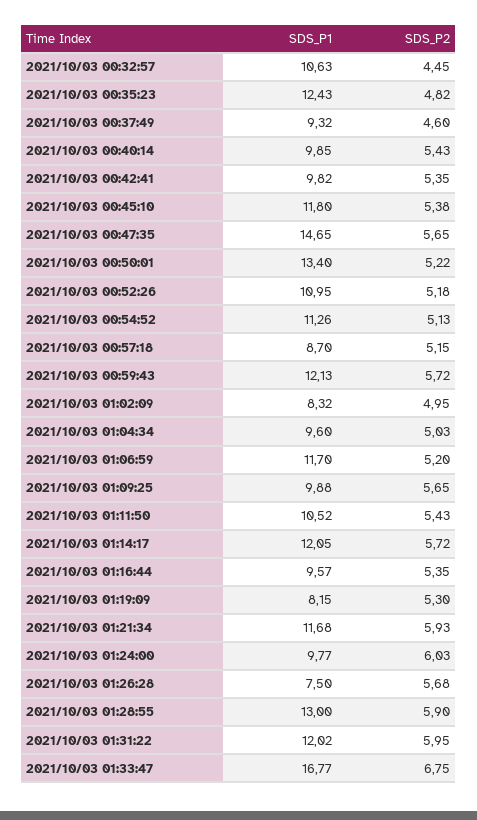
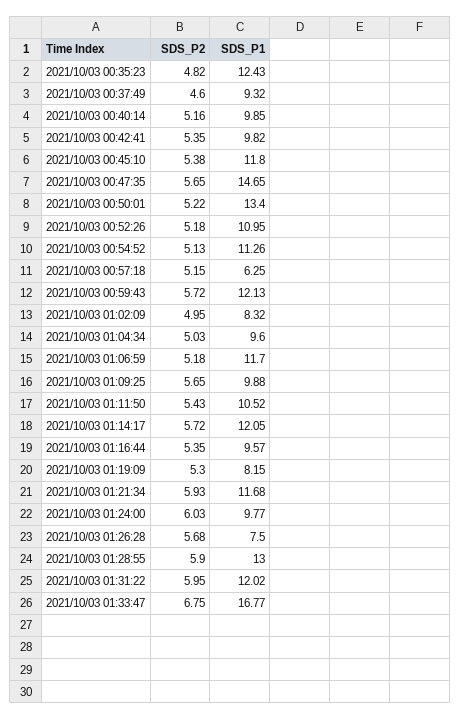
SDS_P1, 2021/10/03 00:32:57: 10.63 -> none
SDS_P2, 2021/10/03 00:32:57: 4.45 -> none
SDS_P2, 2021/10/03 00:40:14: 5.43 -> 5.16
SDS_P1, 2021/10/03 00:57:18: 8.7 -> 6.25
SDS_P2, 2021/10/03 01:06:59: 5.2 -> 5.18

